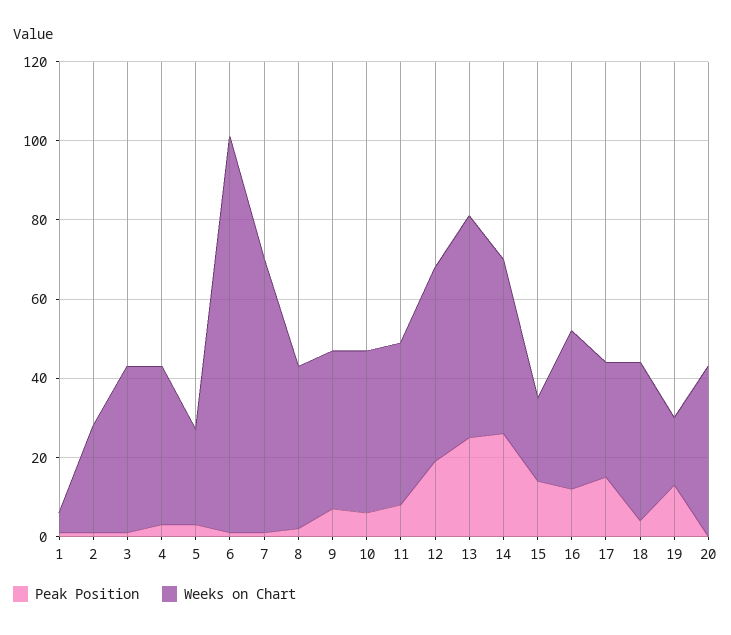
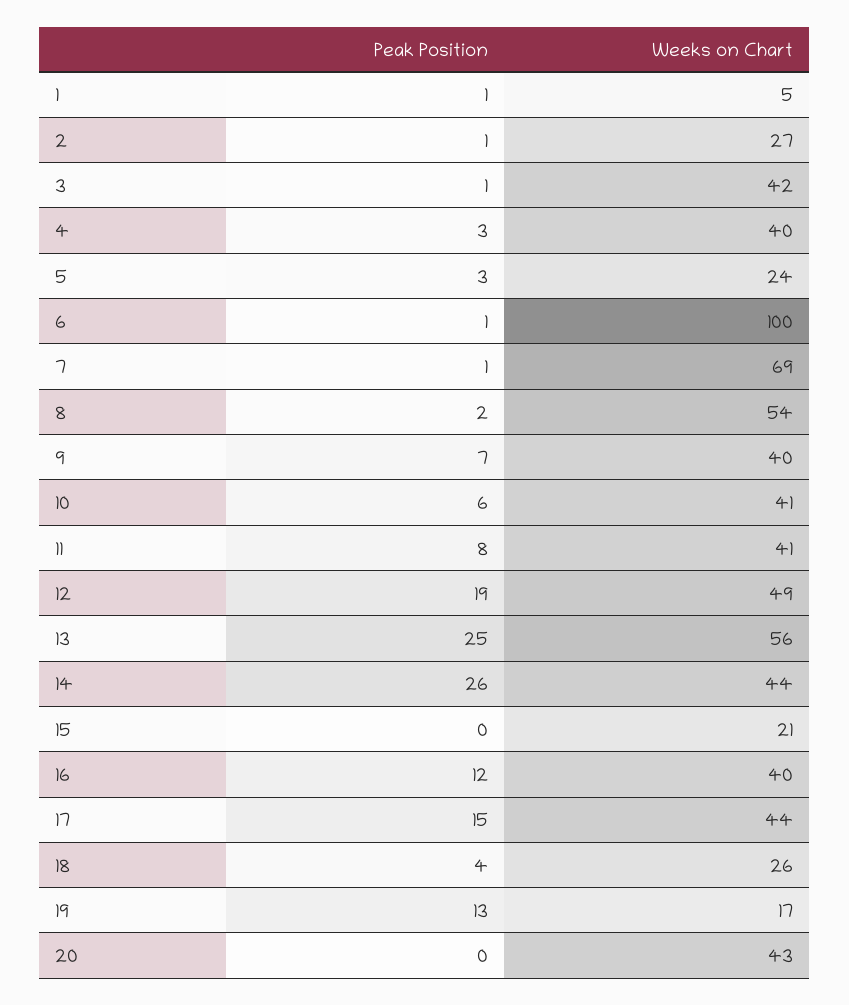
Weeks on Chart, 8: 40 -> 54
Peak Position, 15: 15 -> 0
Weeks on Chart, 17: 30 -> 44
Weeks on Chart, 18: 40 -> 26

